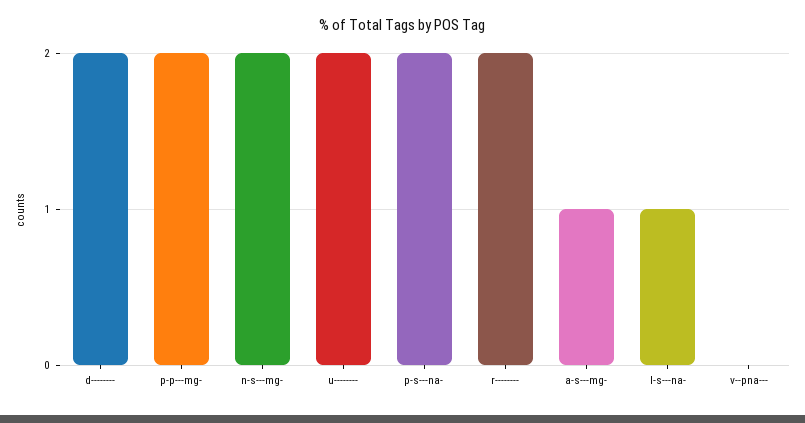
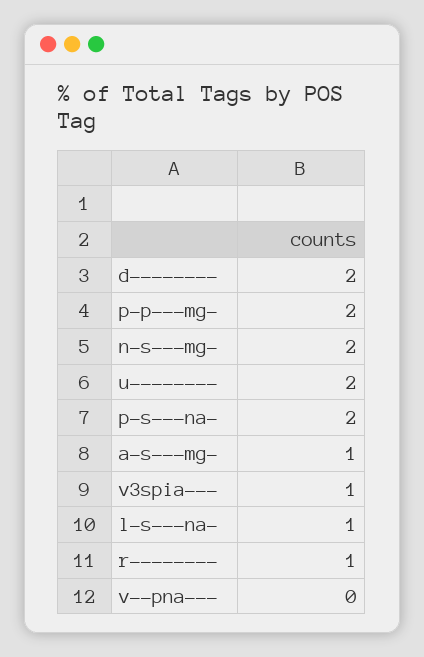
r--------: 2 -> 1
v3spia---: none -> 1

